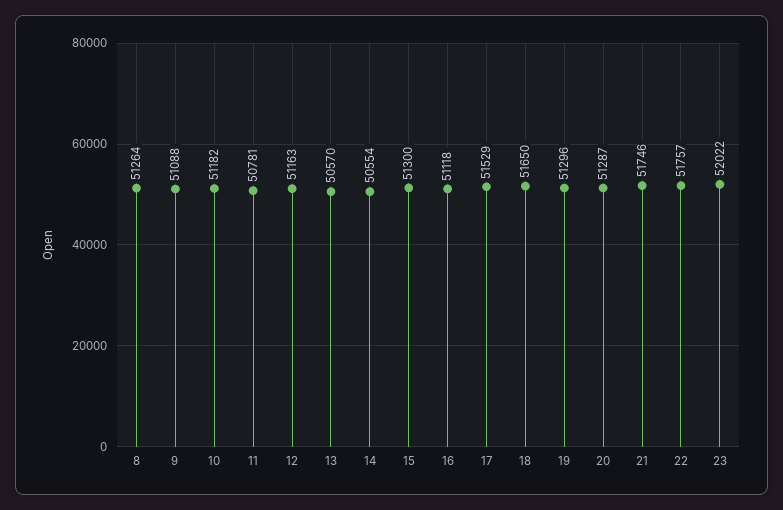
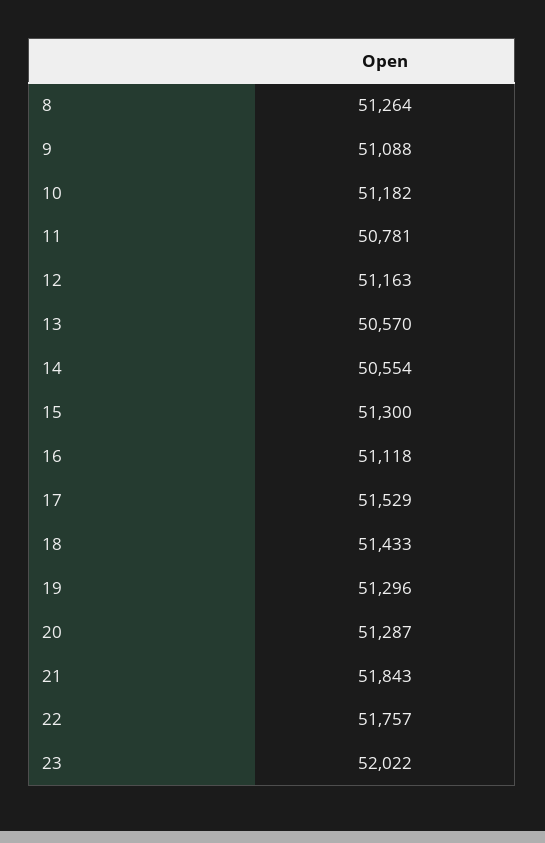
18: 51650 -> 51433
21: 51746 -> 51843

